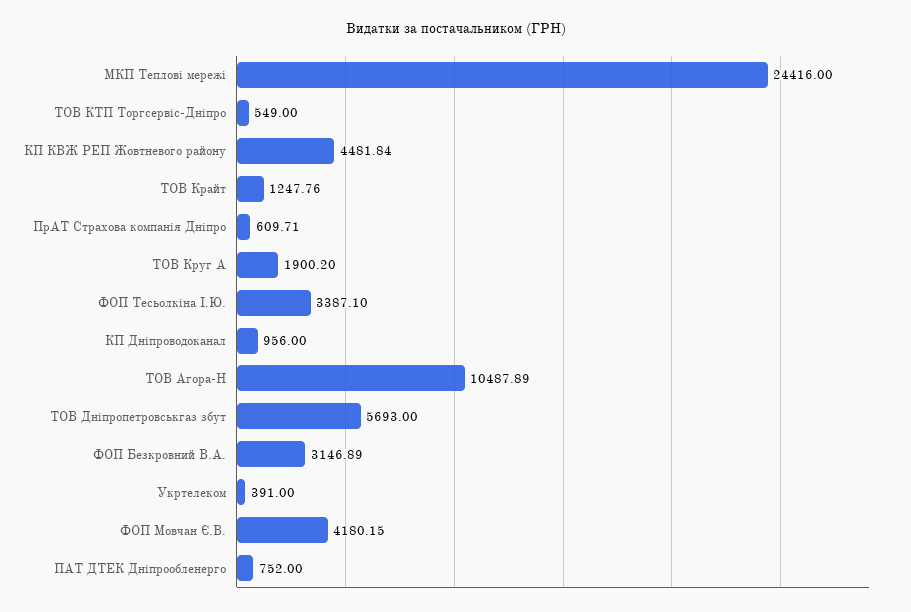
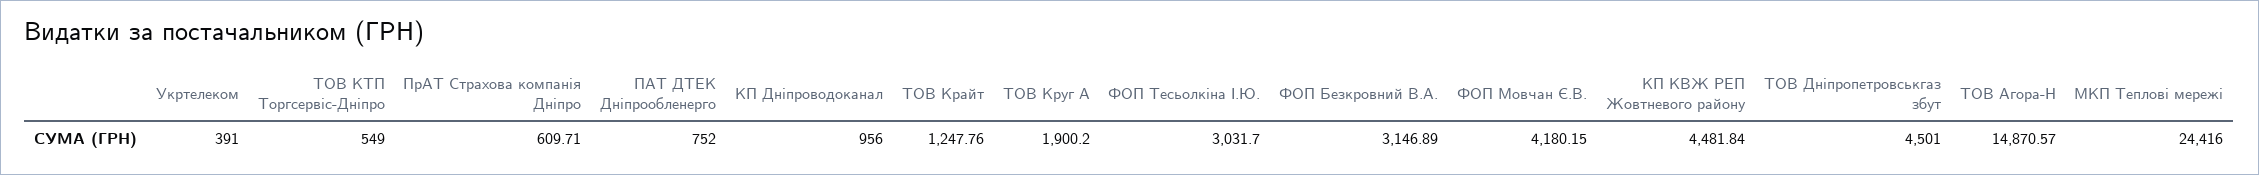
ФОП Тесьолкіна І.Ю.: 3387.1 -> 3031.7
ТОВ Агора-Н: 10487.89 -> 14870.57
ТОВ Дніпропетровськгаз збут: 5693 -> 4501

